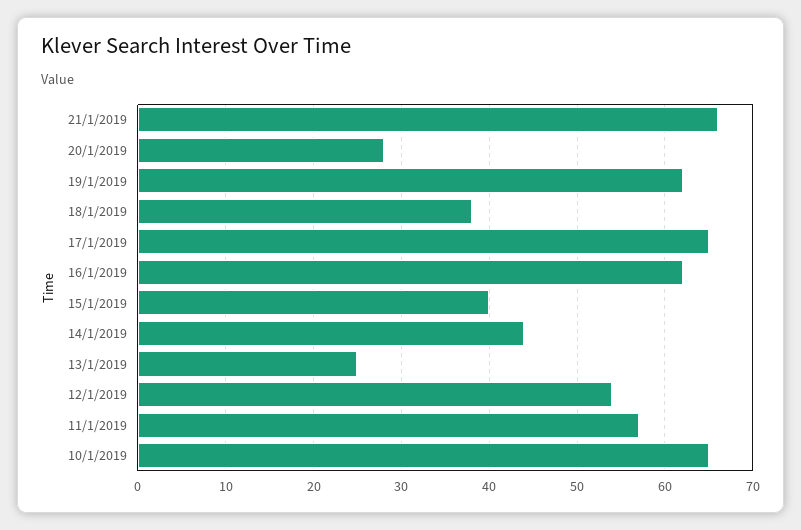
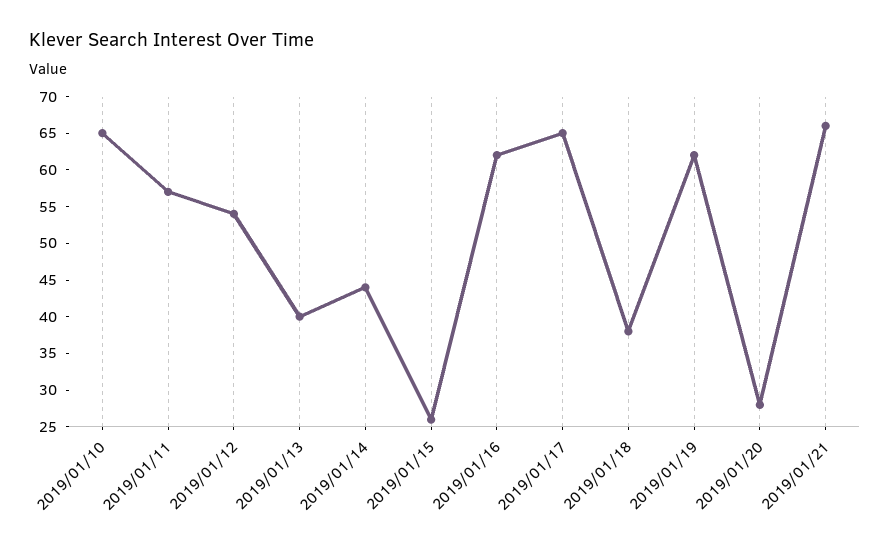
15/1/2019: 40 -> 25
13/1/2019: 25 -> 40

